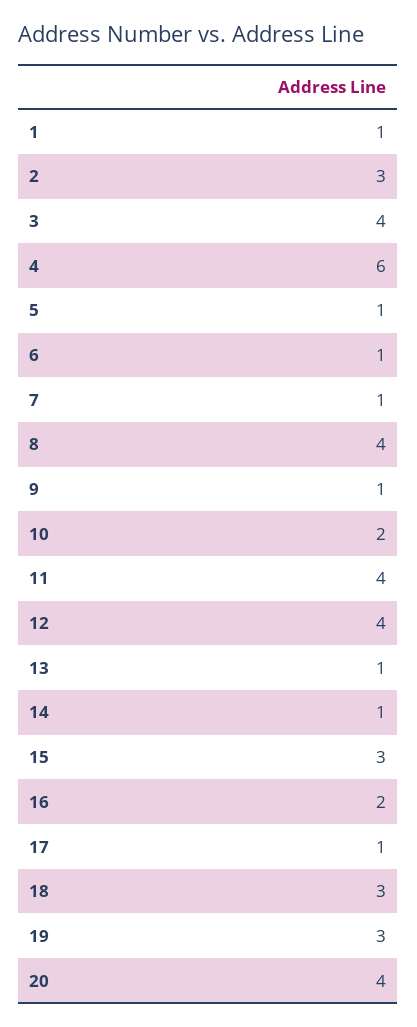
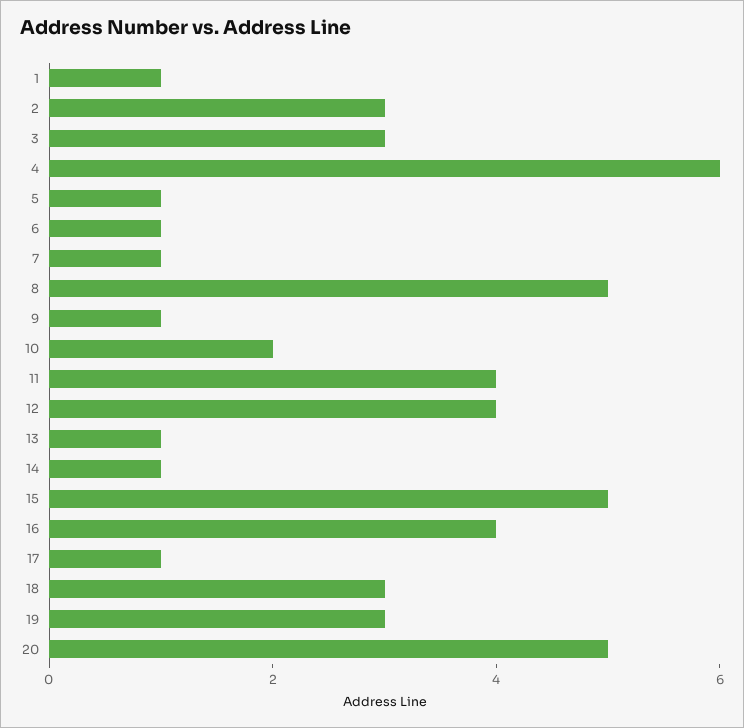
3: 4 -> 3
8: 4 -> 5
15: 3 -> 5
16: 2 -> 4
20: 4 -> 5

